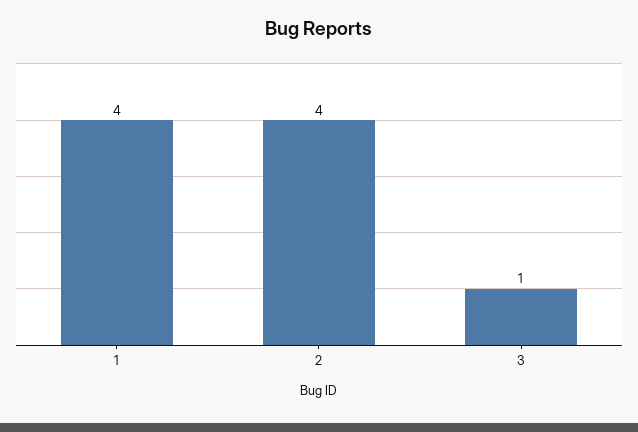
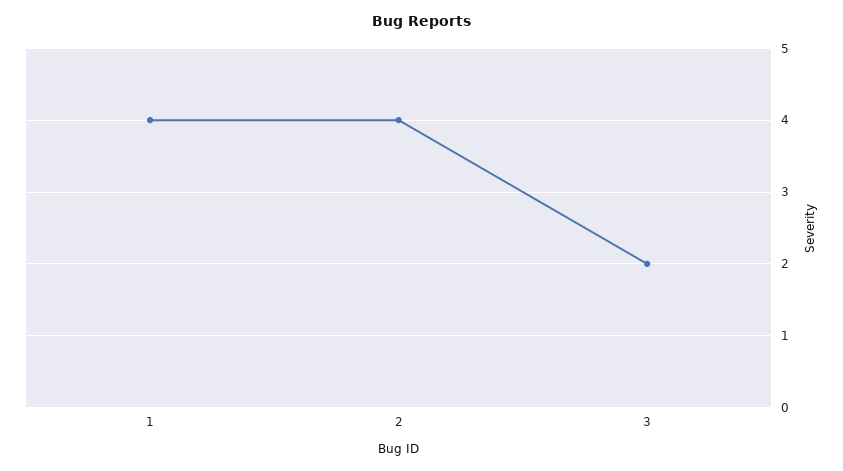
3: 1 -> 2

